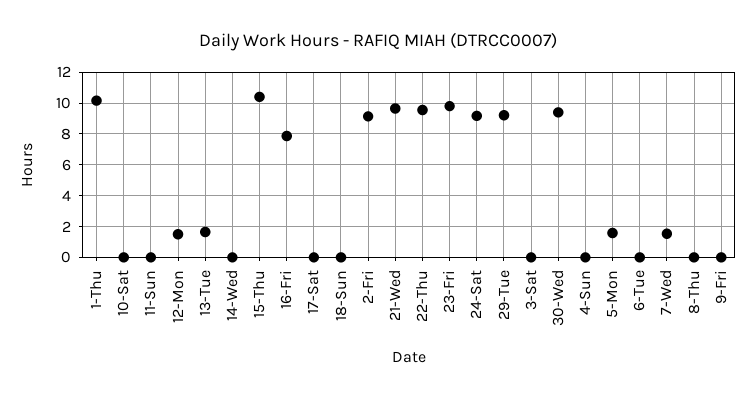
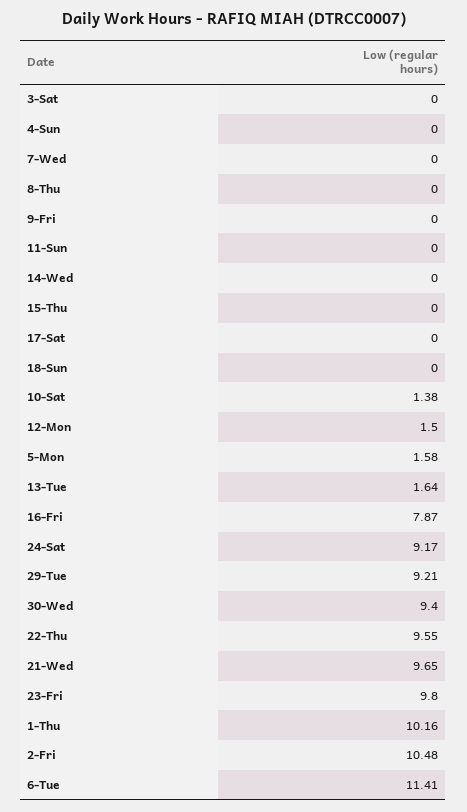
10-Sat: 0 -> 1.38
15-Thu: 10.5 -> 0
2-Fri: 9 -> 10.48
6-Tue: 0 -> 11.41
7-Wed: 1.5 -> 0

